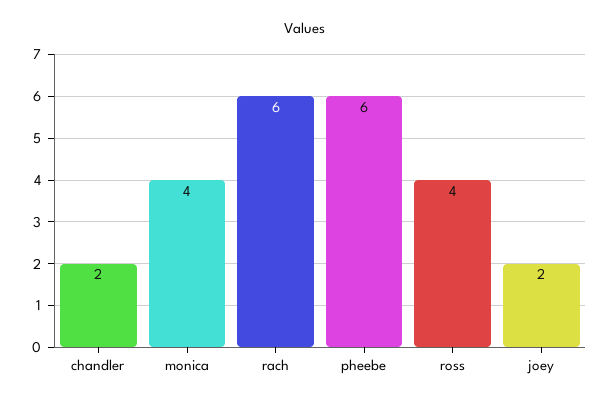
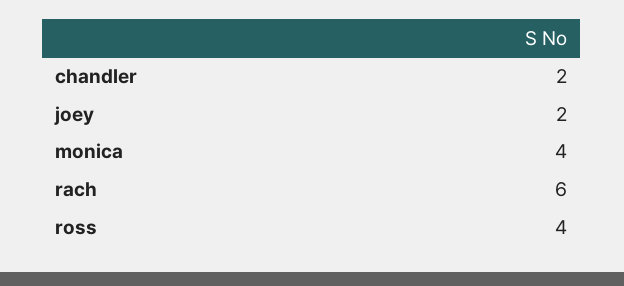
pheebe: 6 -> none

